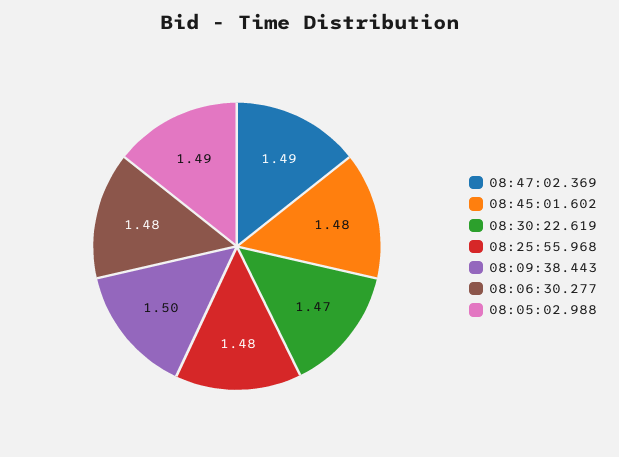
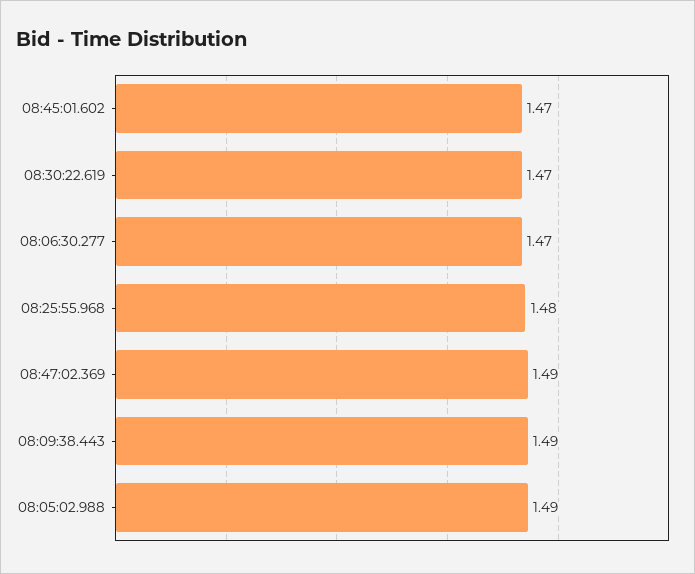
08:45:01.602: 1.48 -> 1.47
08:09:38.443: 1.5 -> 1.49
08:06:30.277: 1.48 -> 1.47

